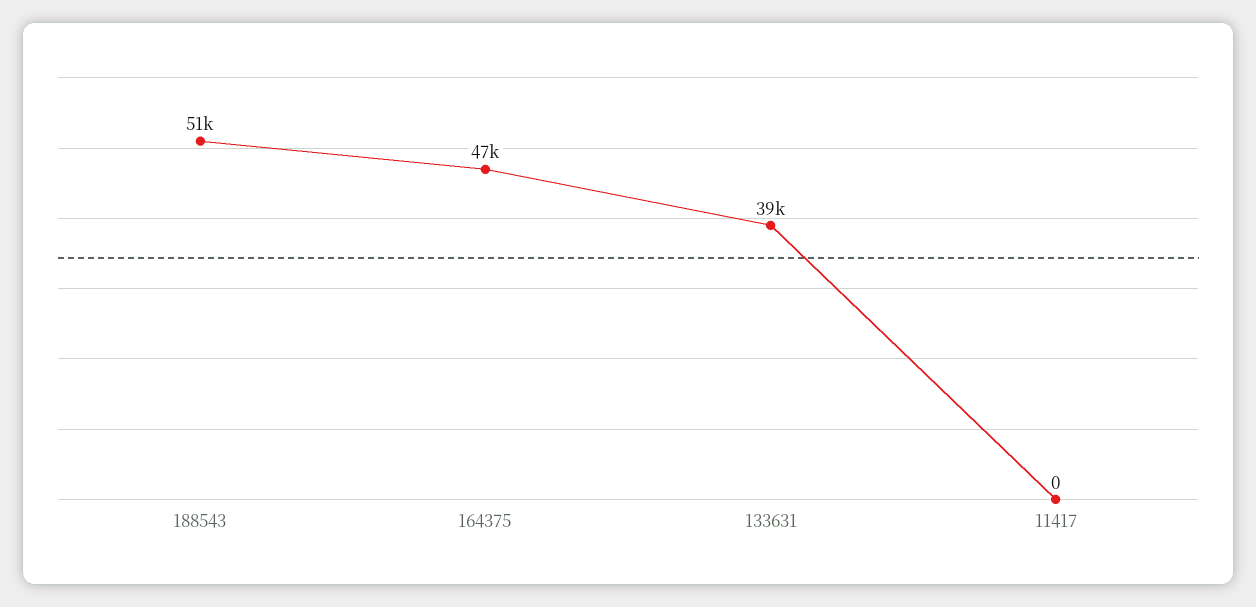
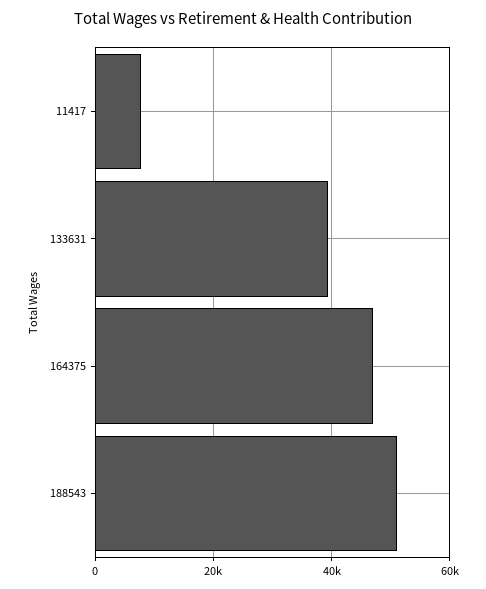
11417: 0 -> 8000

